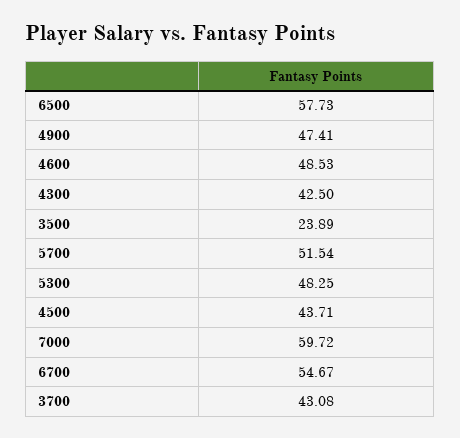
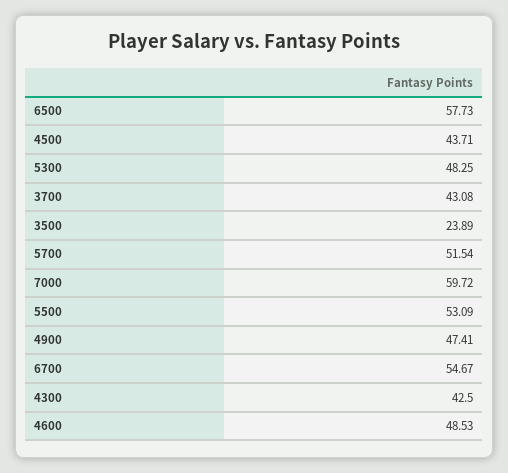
5500: none -> 53.09

